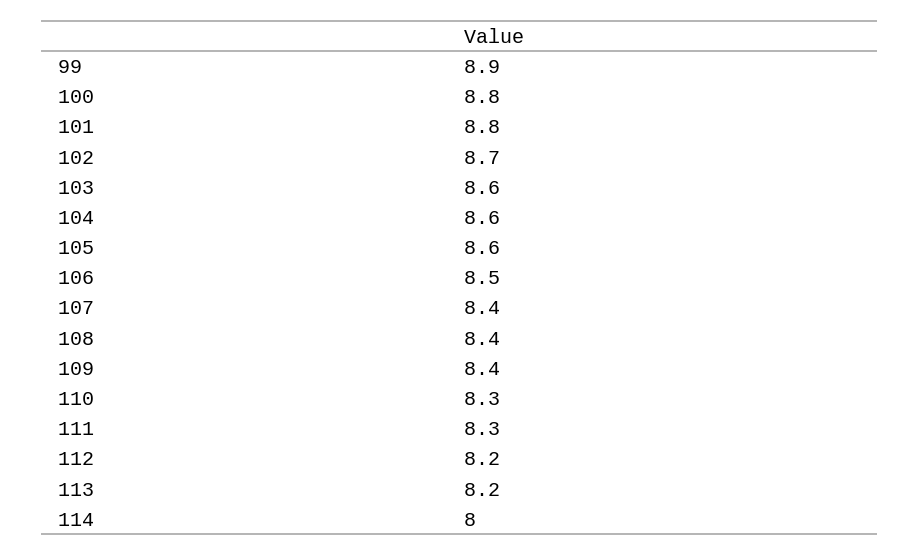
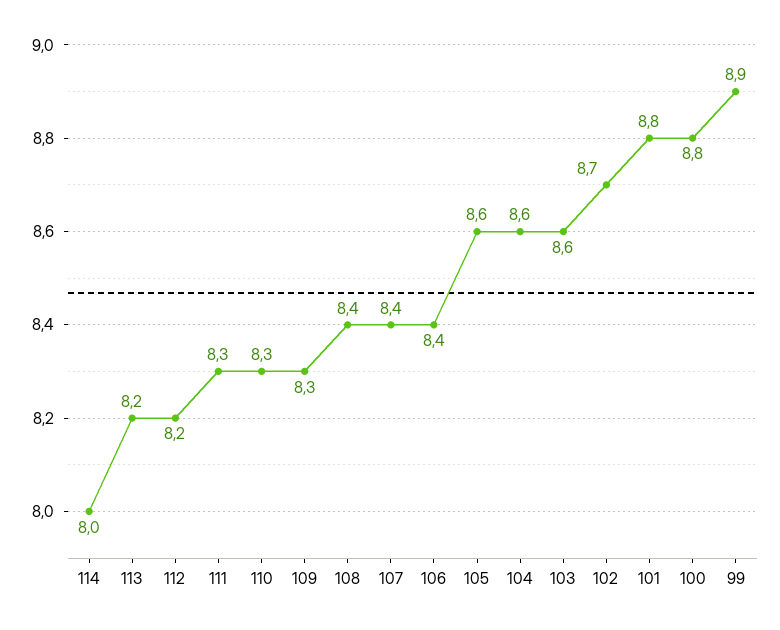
106: 8.5 -> 8.4
109: 8.4 -> 8.3

